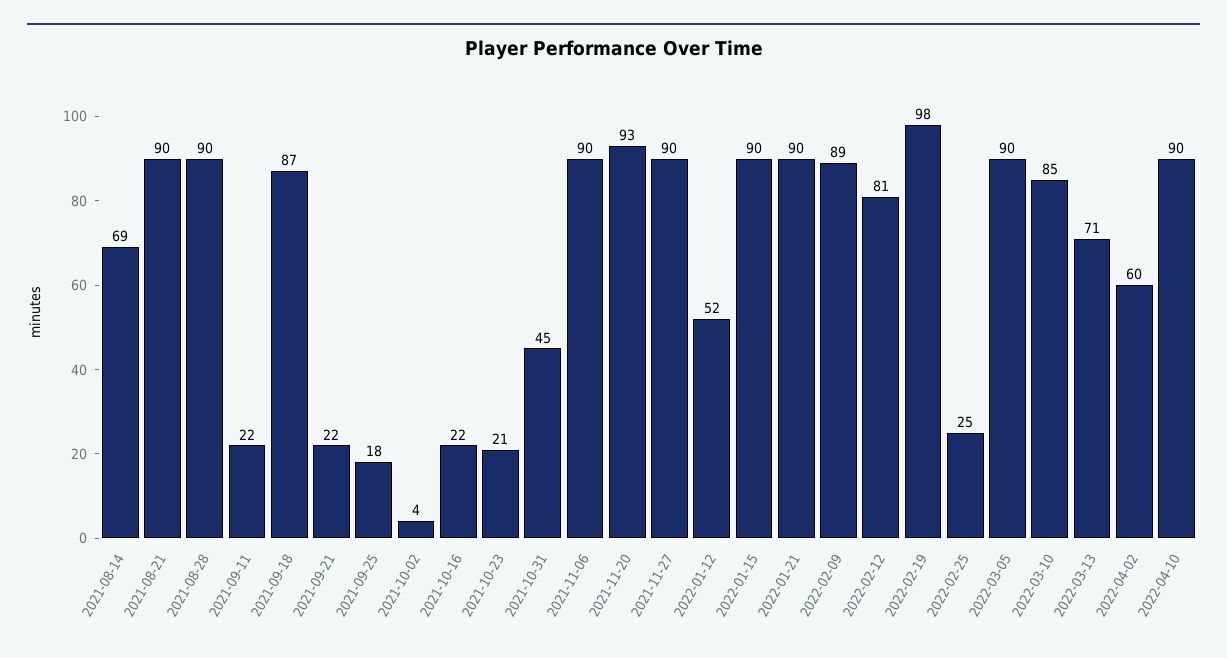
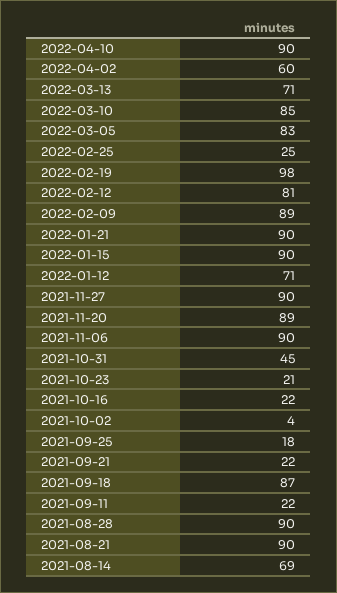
2021-11-20: 93 -> 89
2022-01-12: 52 -> 71
2022-03-05: 90 -> 83

